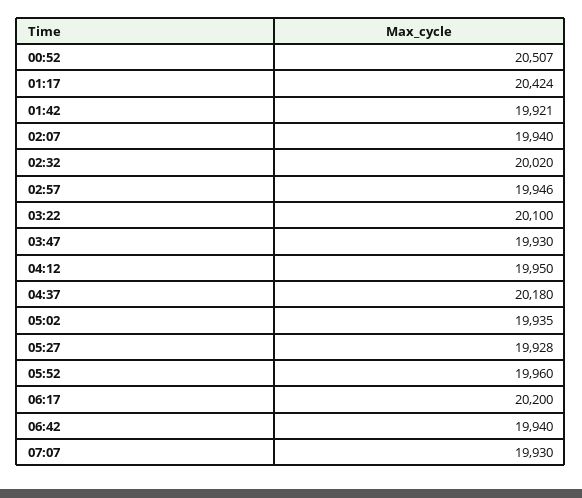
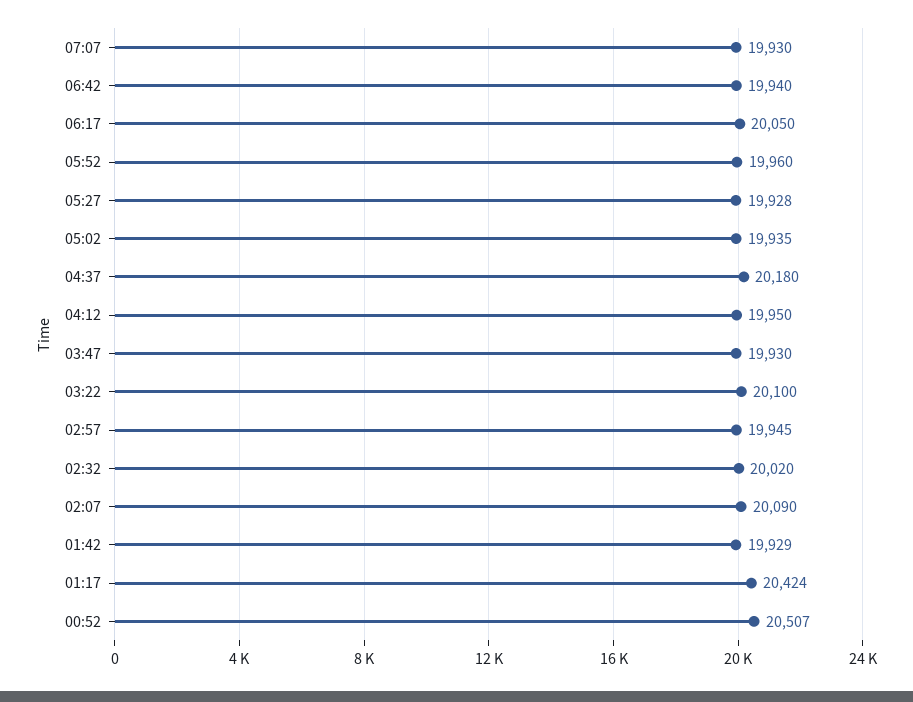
01:42: 19921 -> 19929
02:07: 19940 -> 20090
02:57: 19946 -> 19945
06:17: 20200 -> 20050

